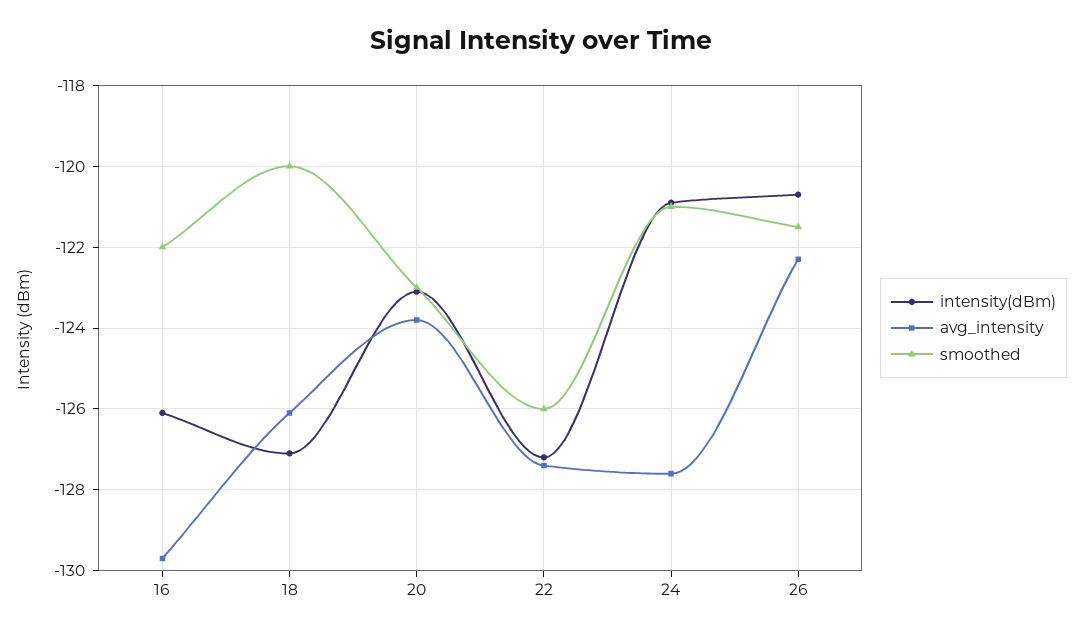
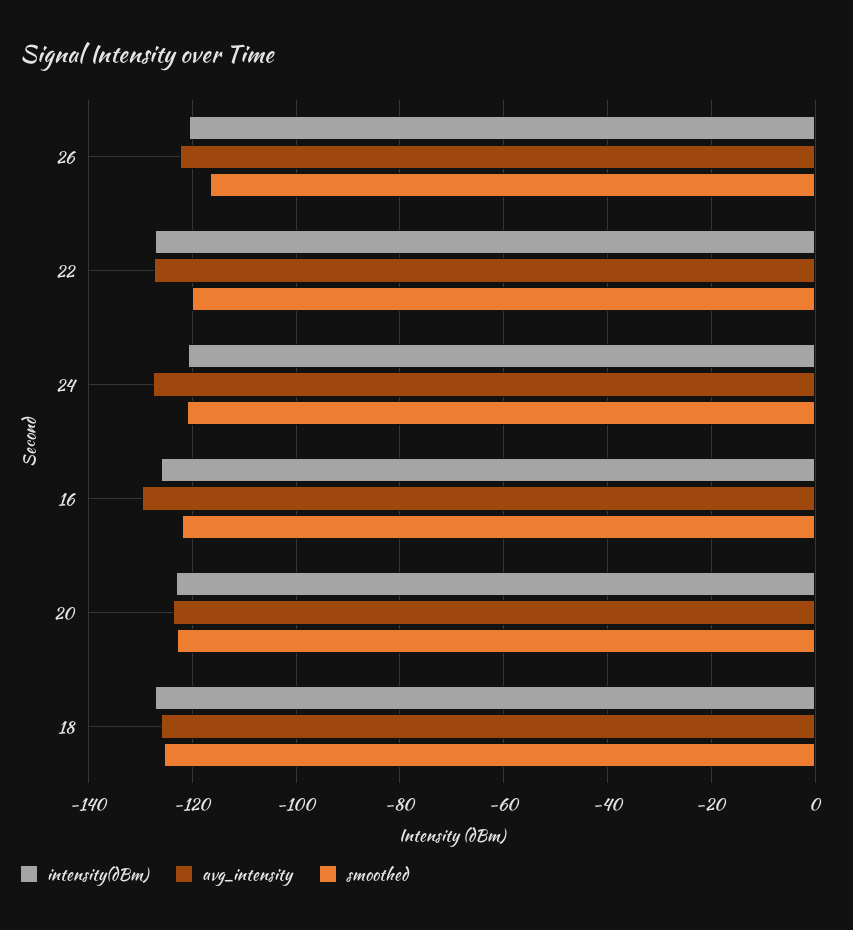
smoothed, 18: -120 -> -126
smoothed, 22: -126 -> -120
smoothed, 26: -121.5 -> -116

